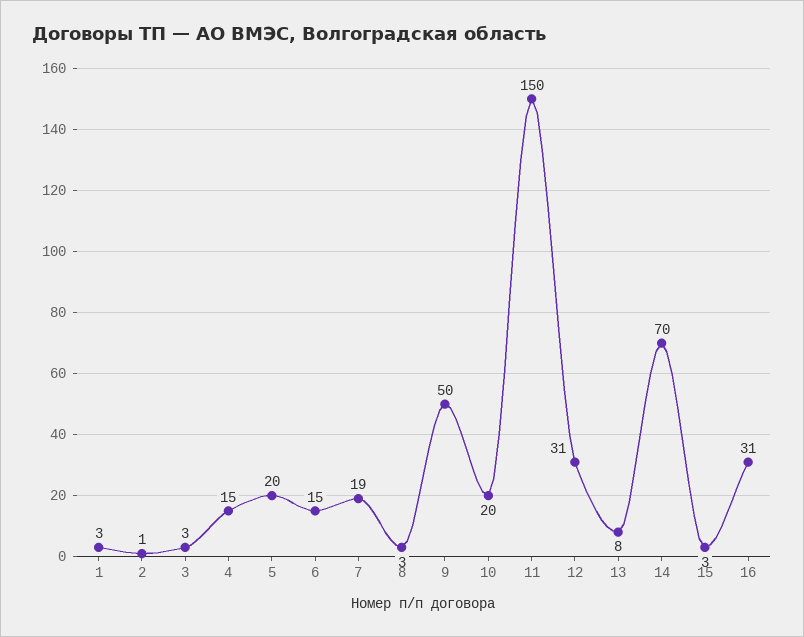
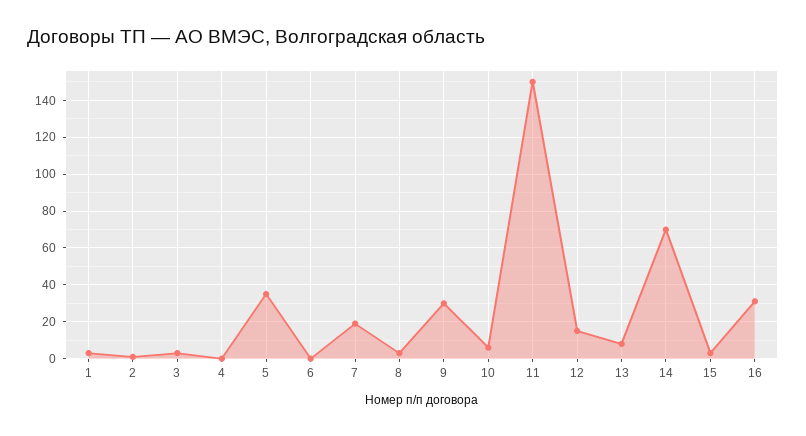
4: 15 -> 0
5: 20 -> 35
6: 15 -> 0
9: 50 -> 30
10: 20 -> 5
12: 31 -> 15

